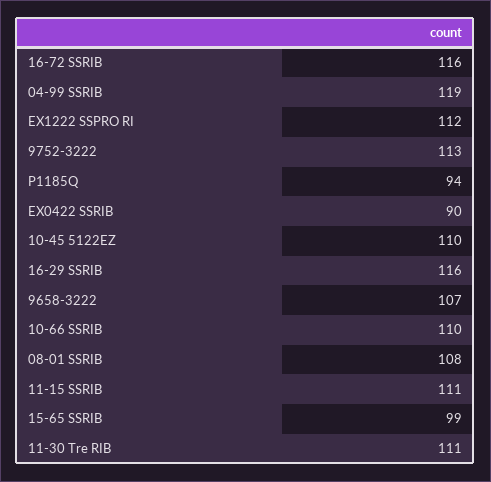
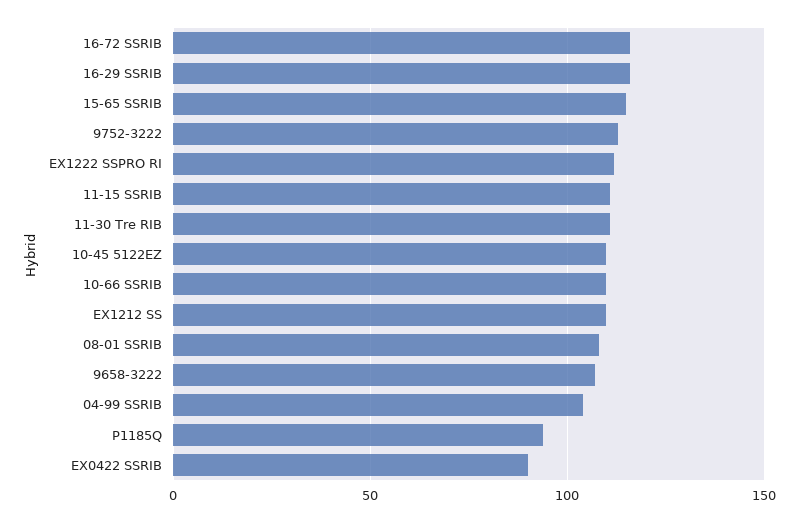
04-99 SSRIB: 119 -> 105
15-65 SSRIB: 99 -> 115
EX1212 SS: none -> 110

